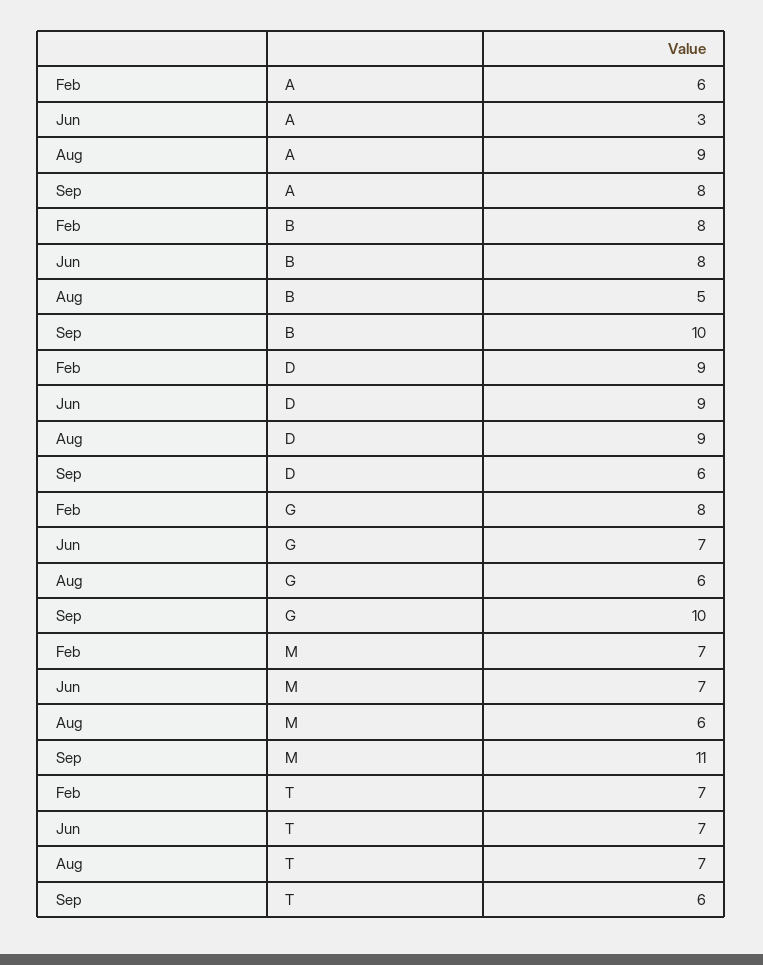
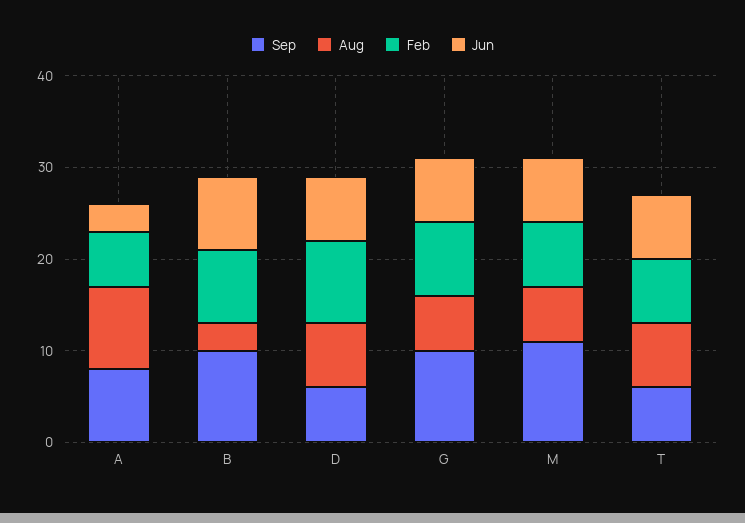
Aug, B: 5 -> 3
Jun, D: 9 -> 7
Aug, D: 9 -> 7

